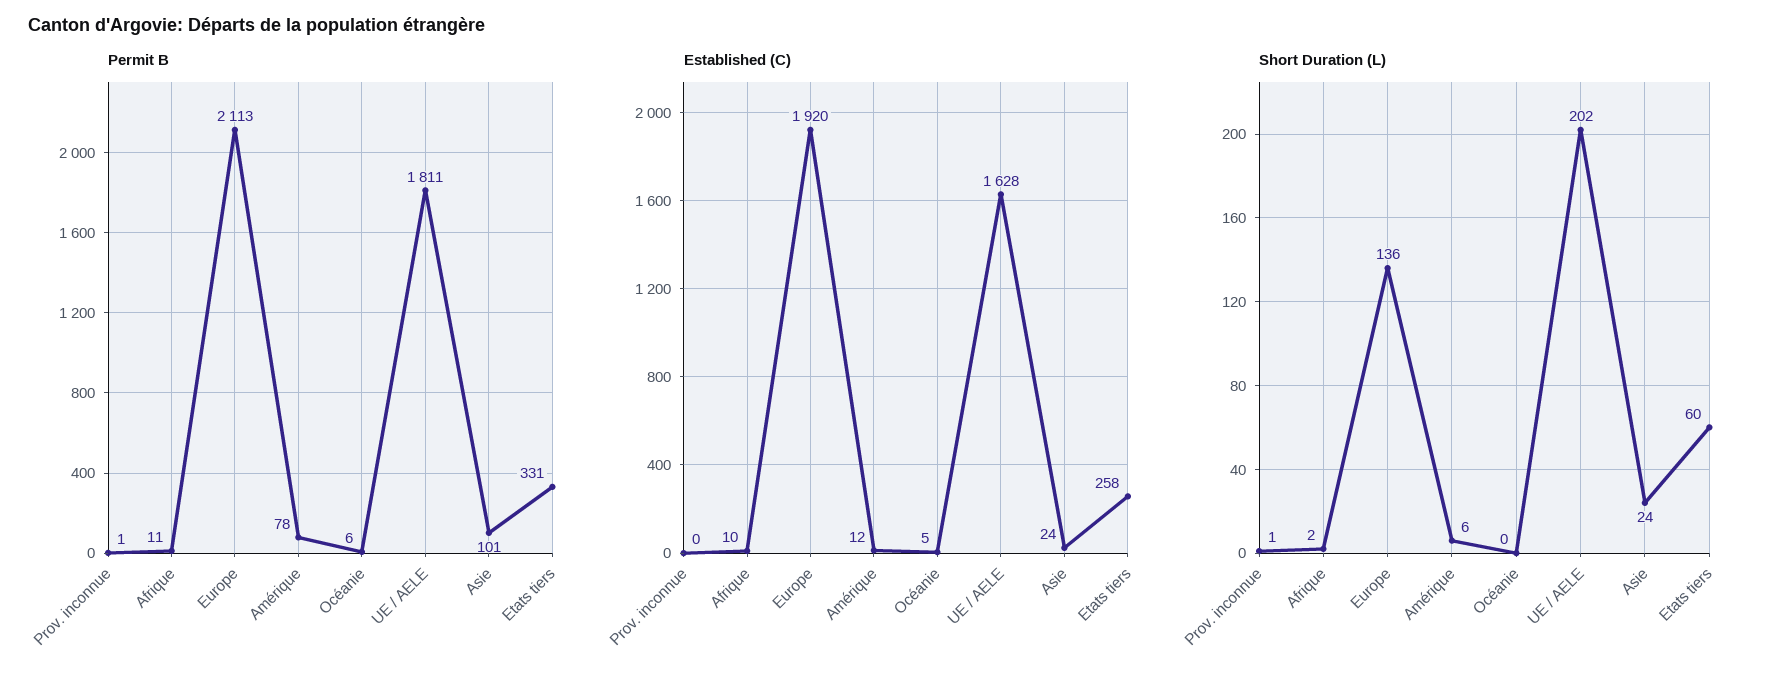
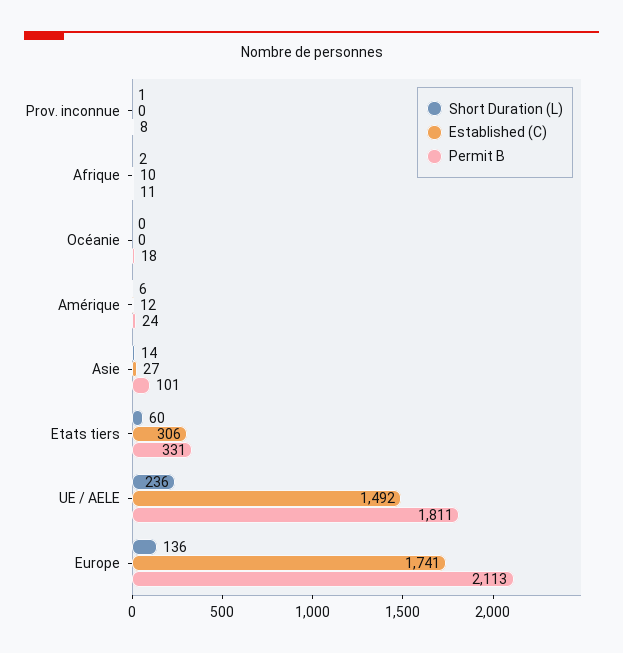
Permit B, Prov. inconnue: 1 -> 8
Permit B, Amérique: 78 -> 24
Permit B, Océanie: 6 -> 18
Established (C), Europe: 1920 -> 1741
Established (C), Océanie: 5 -> 0
Established (C), UE / AELE: 1628 -> 1492
Established (C), Asie: 24 -> 27
Established (C), Etats tiers: 258 -> 306
Short Duration (L), UE / AELE: 202 -> 236
Short Duration (L), Asie: 24 -> 14

